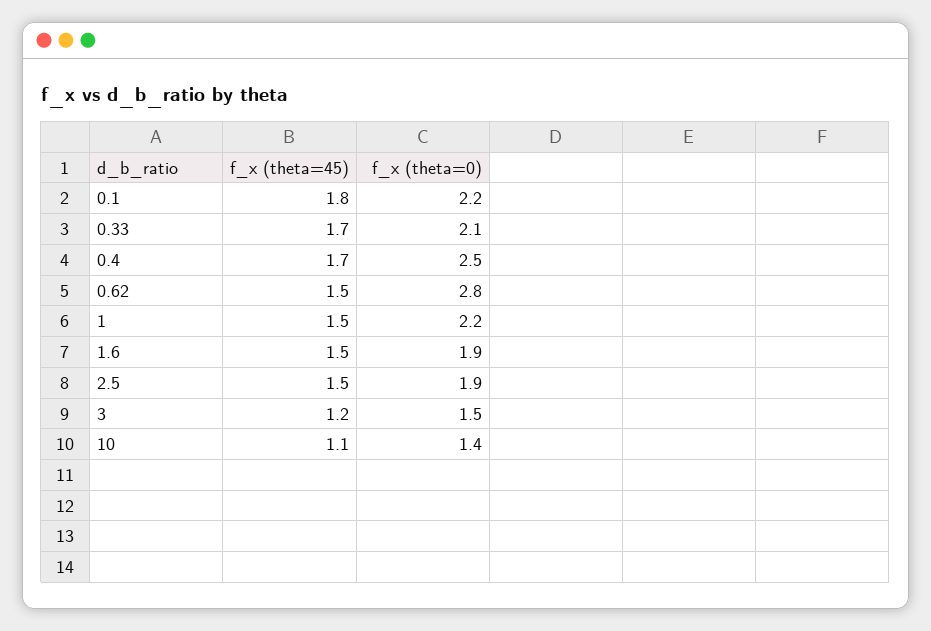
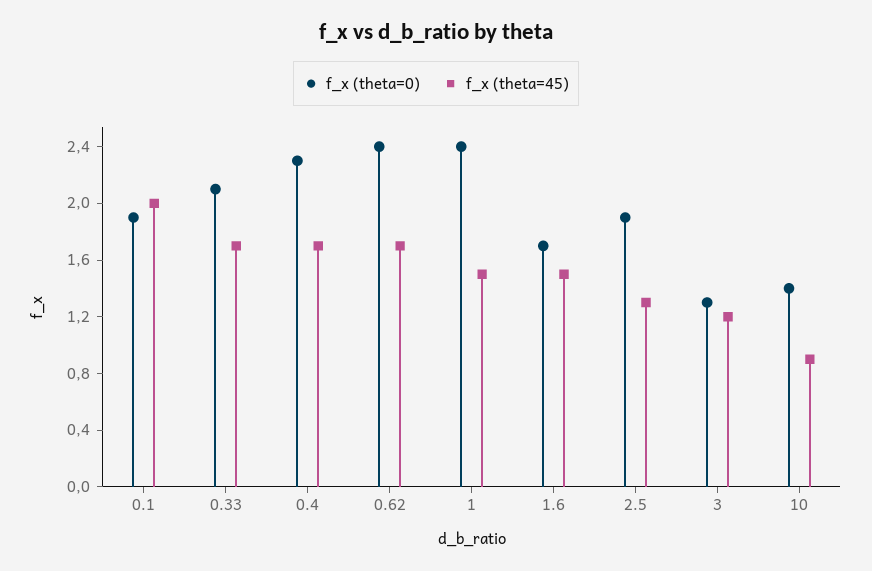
f_x (theta=45), 0.1: 1.8 -> 2
f_x (theta=0), 0.1: 2.2 -> 1.9
f_x (theta=0), 0.4: 2.5 -> 2.3
f_x (theta=45), 0.62: 1.5 -> 1.7
f_x (theta=0), 0.62: 2.8 -> 2.4
f_x (theta=0), 1: 2.2 -> 2.4
f_x (theta=0), 1.6: 1.9 -> 1.7
f_x (theta=45), 2.5: 1.5 -> 1.3
f_x (theta=0), 3: 1.5 -> 1.3
f_x (theta=45), 10: 1.1 -> 0.9

